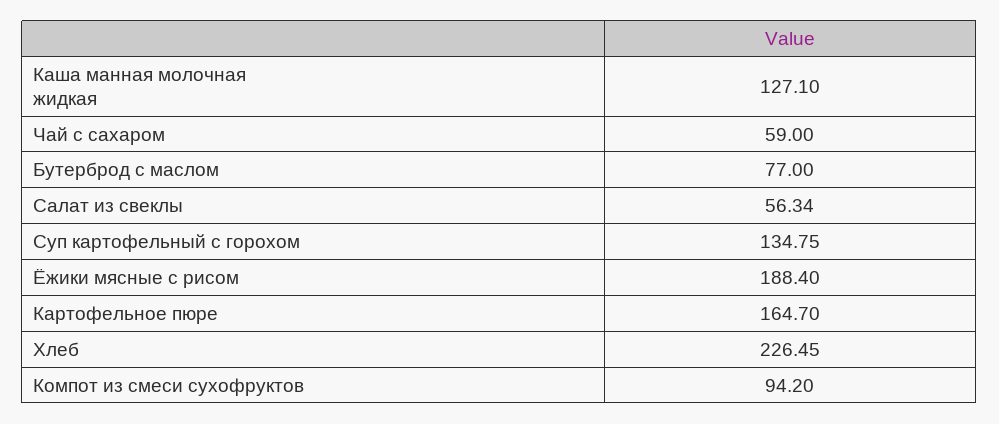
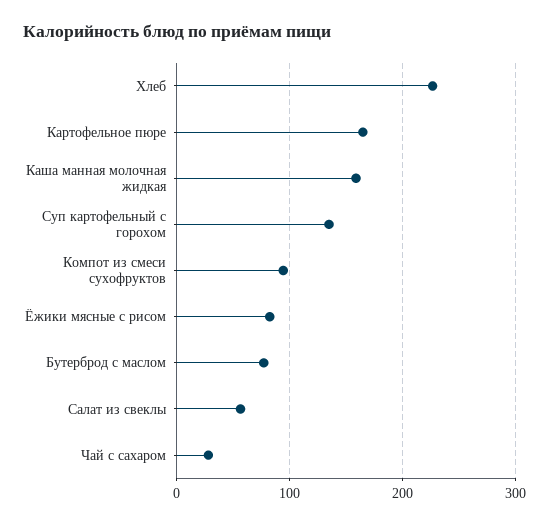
Каша манная молочная жидкая: 127.1 -> 160
Чай с сахаром: 59 -> 30
Ёжики мясные с рисом: 188.4 -> 80

